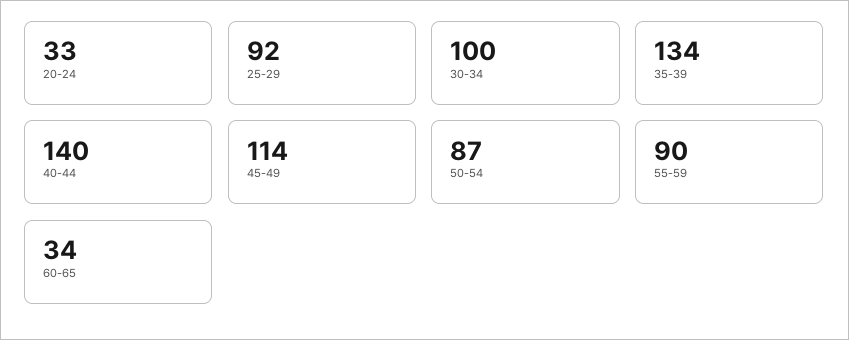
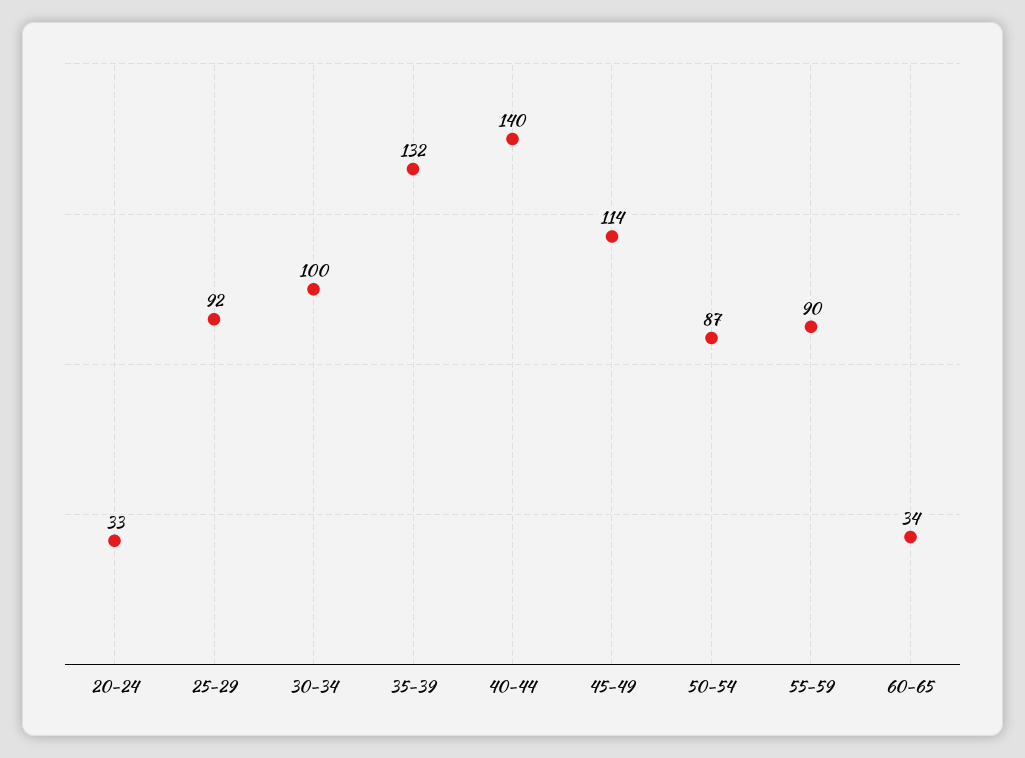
35-39: 134 -> 132

